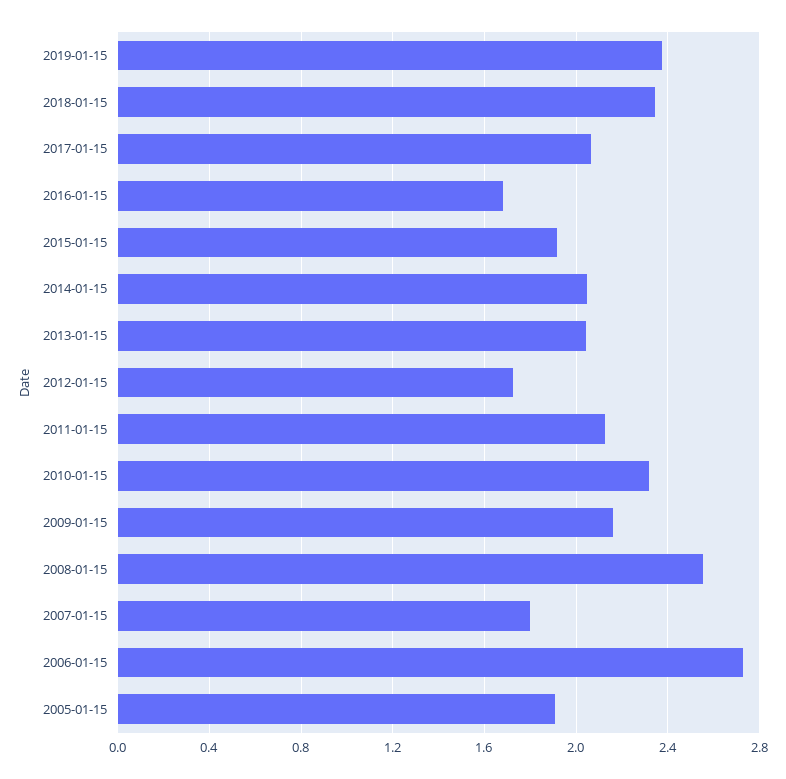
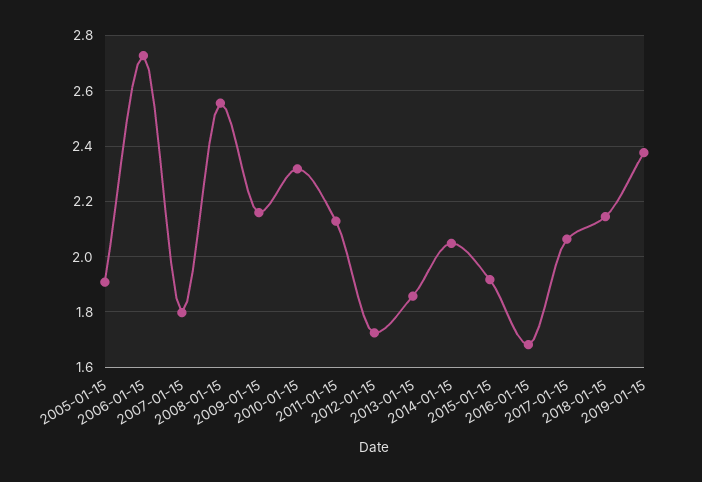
2018-01-15: 2.35 -> 2.15
2013-01-15: 2.05 -> 1.85

